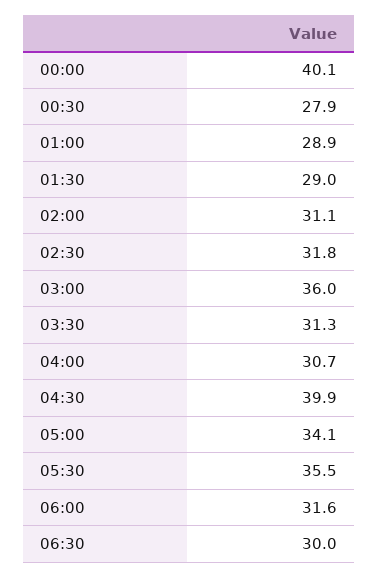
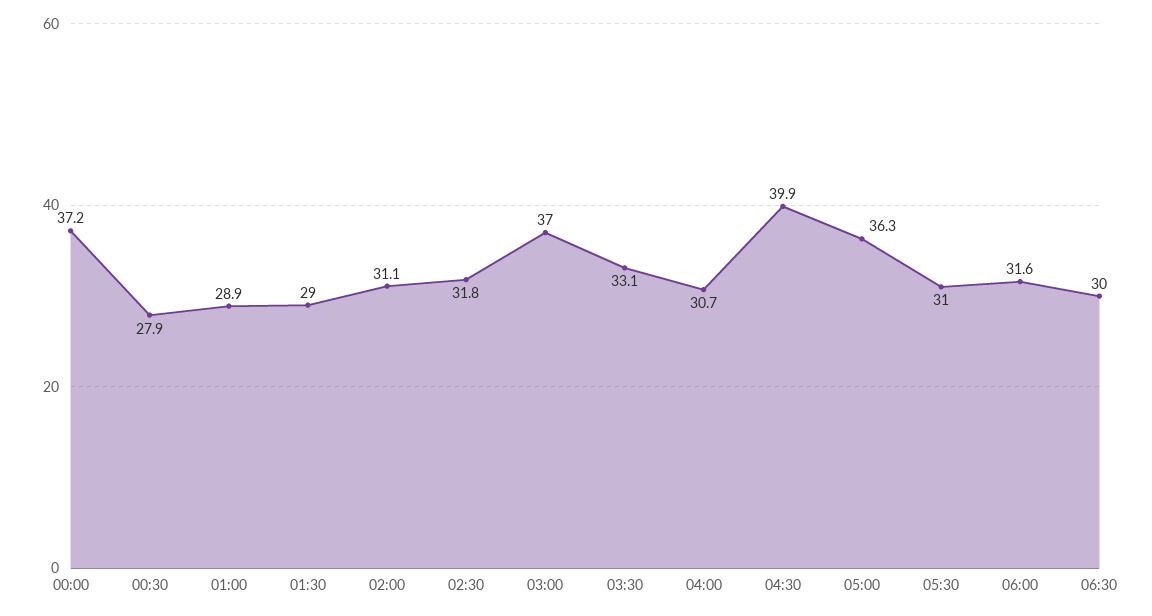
00:00: 40.1 -> 37.2
03:00: 36 -> 37
03:30: 31.3 -> 33.1
05:00: 34.1 -> 36.3
05:30: 35.5 -> 31

